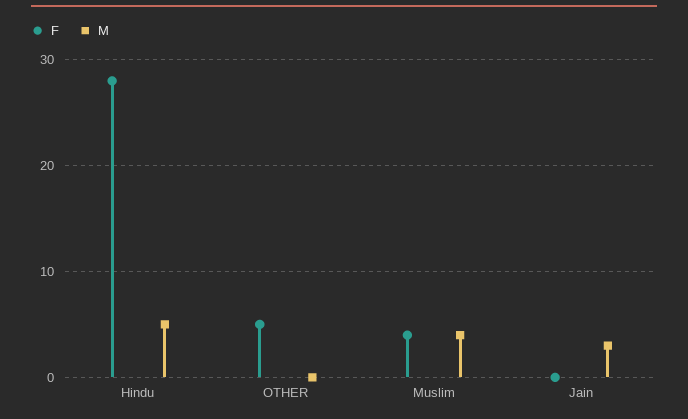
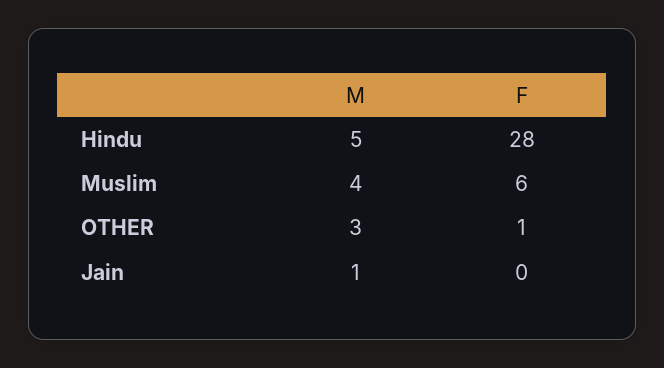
F, OTHER: 5 -> 1
M, OTHER: 0 -> 3
F, Muslim: 4 -> 6
M, Jain: 3 -> 1

